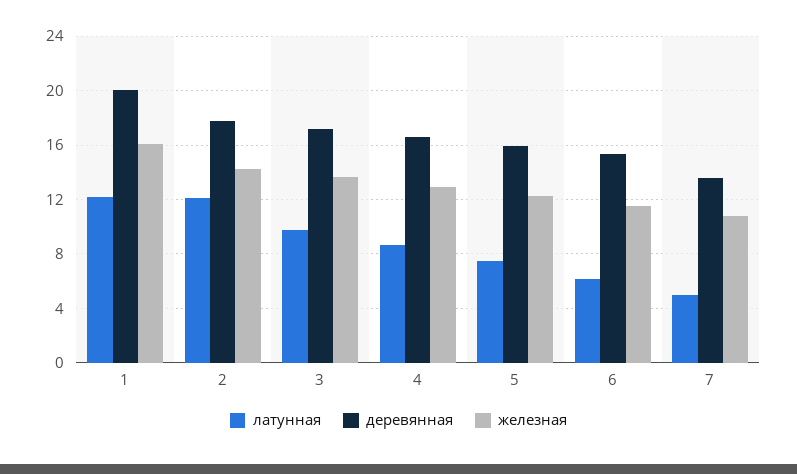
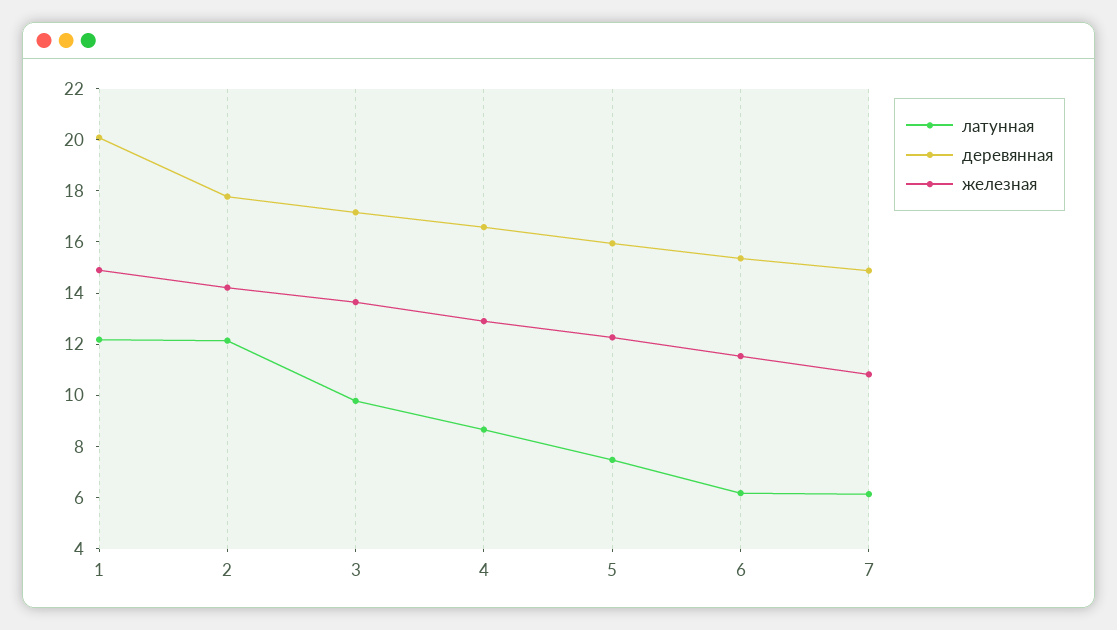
железная, 1: 16 -> 15
латунная, 7: 5 -> 6
деревянная, 7: 13.5 -> 15

